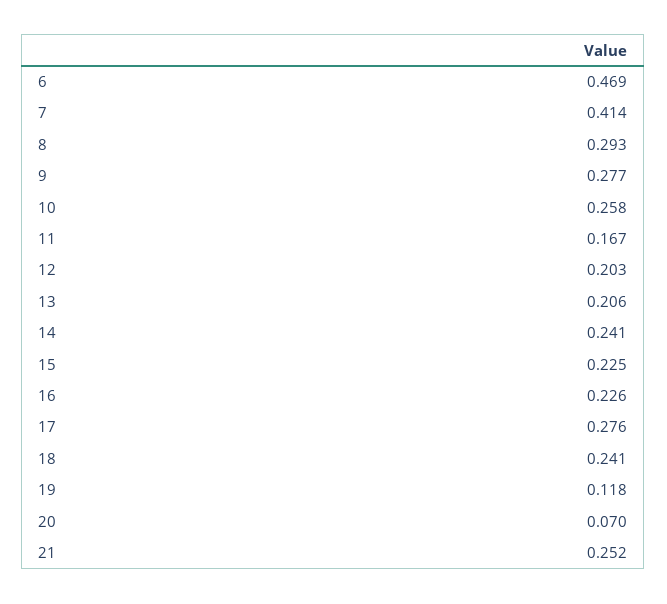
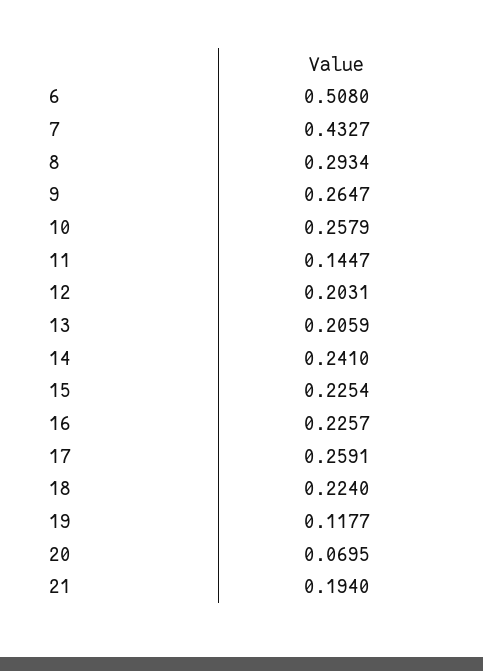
6: 0.469 -> 0.508
7: 0.414 -> 0.4327
9: 0.277 -> 0.2647
11: 0.167 -> 0.1447
17: 0.276 -> 0.2591
18: 0.241 -> 0.224
21: 0.252 -> 0.194

